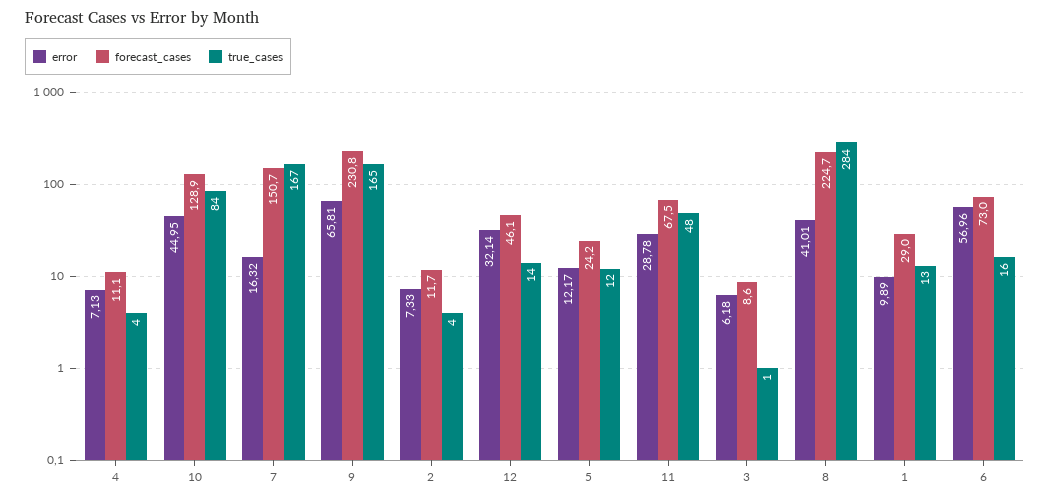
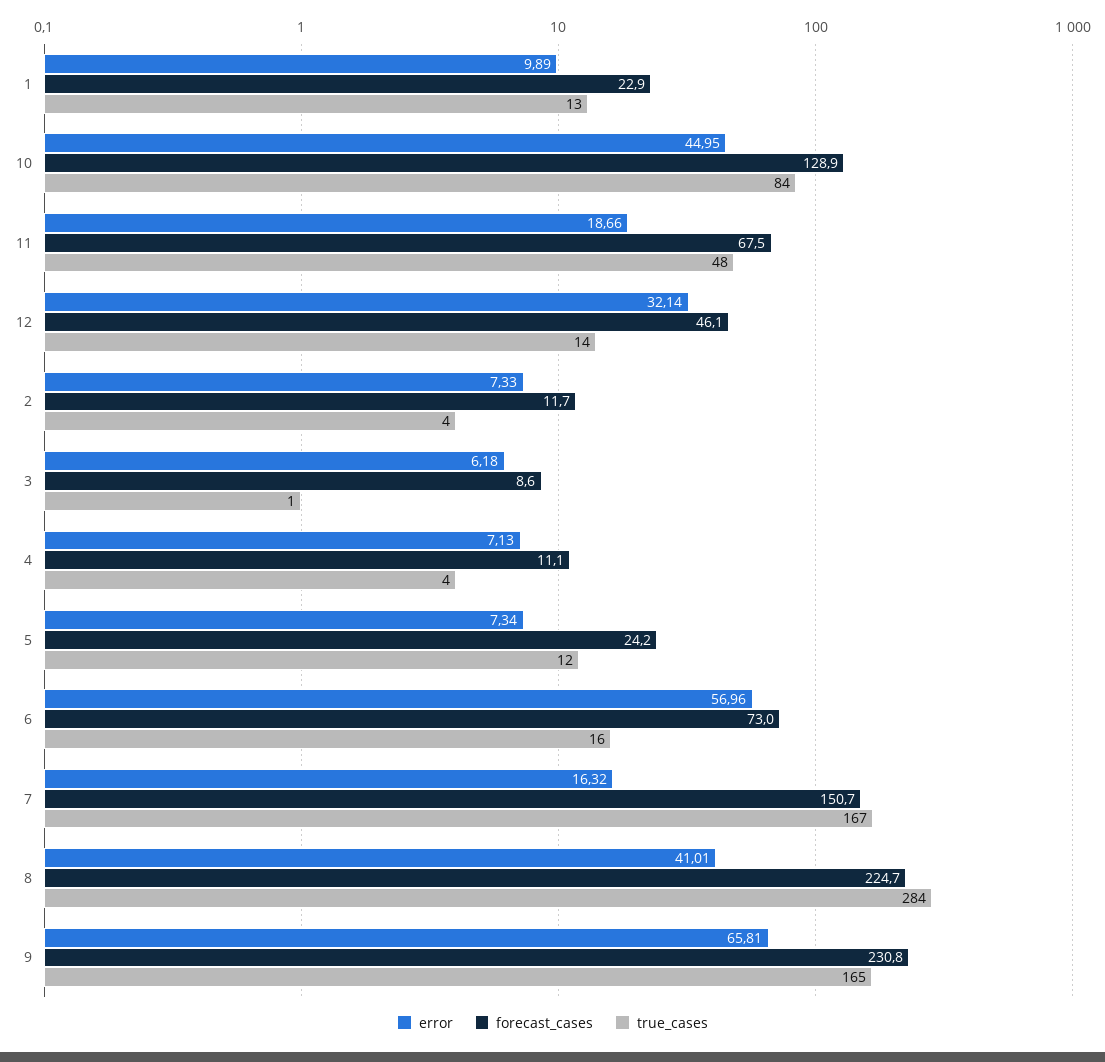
error, 5: 12.17 -> 7.34
error, 11: 28.78 -> 18.66
forecast_cases, 1: 29 -> 22.9

